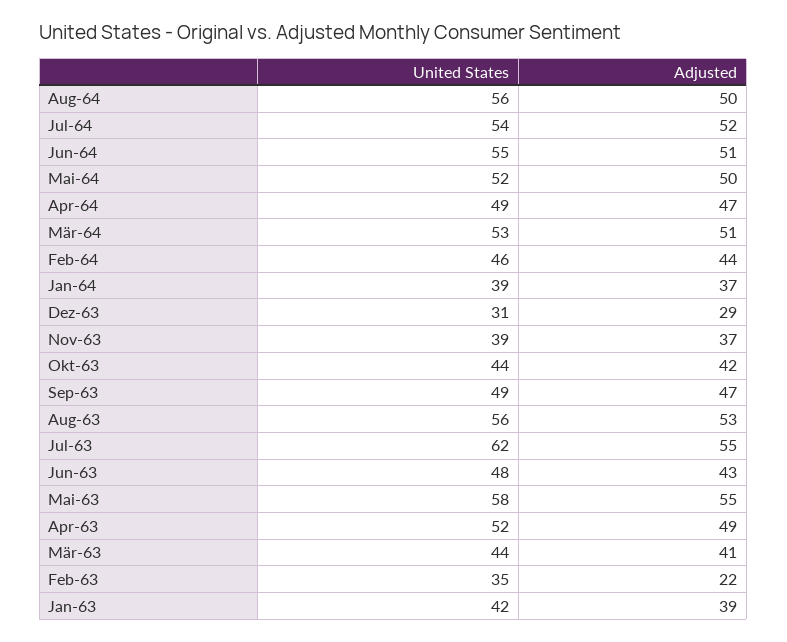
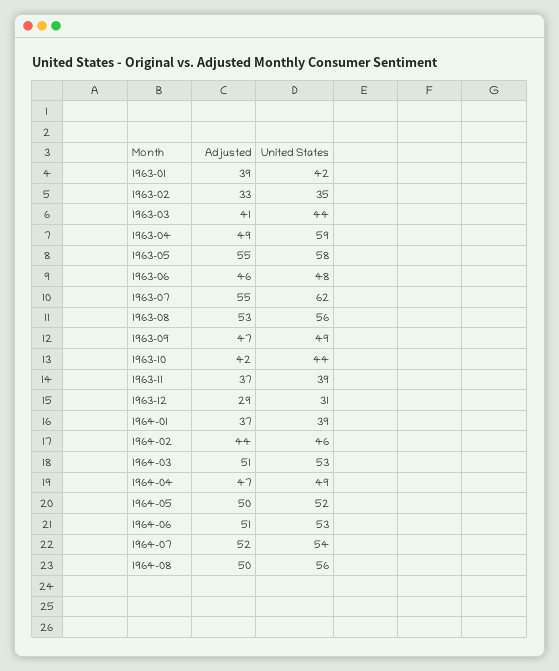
United States, Jun-64: 55 -> 53
Adjusted, Jun-63: 43 -> 46
United States, Apr-63: 52 -> 59
Adjusted, Feb-63: 22 -> 33

